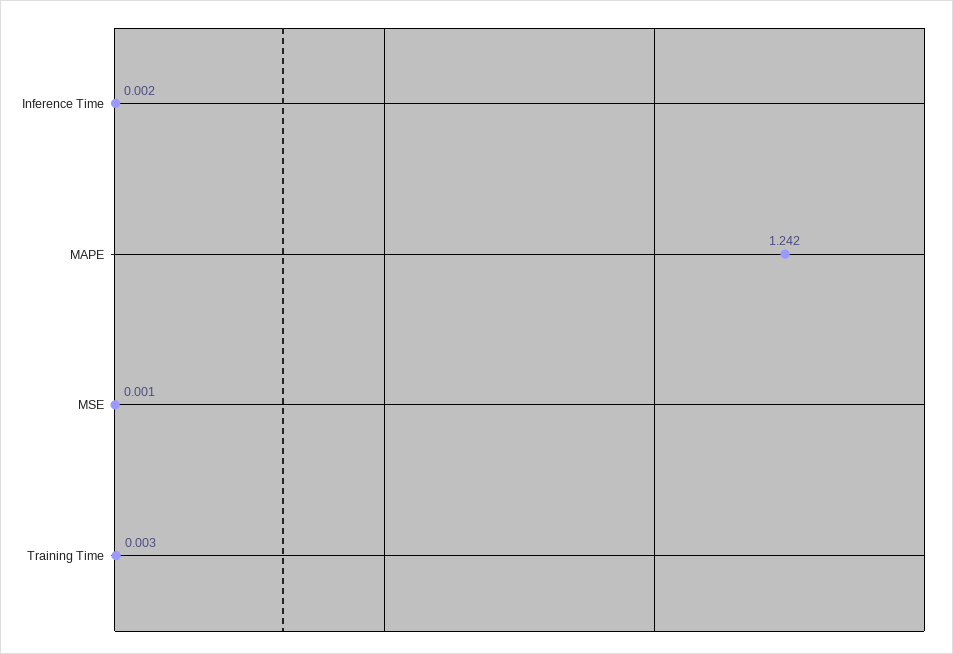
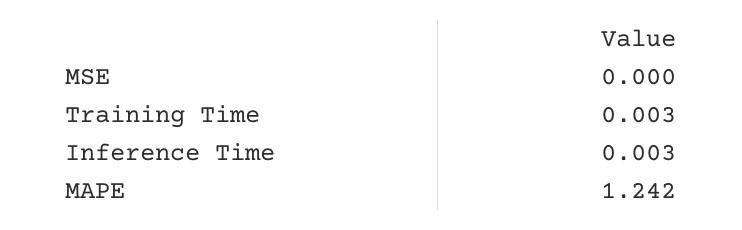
Inference Time: 0.002 -> 0.003
MSE: 0.001 -> 0

